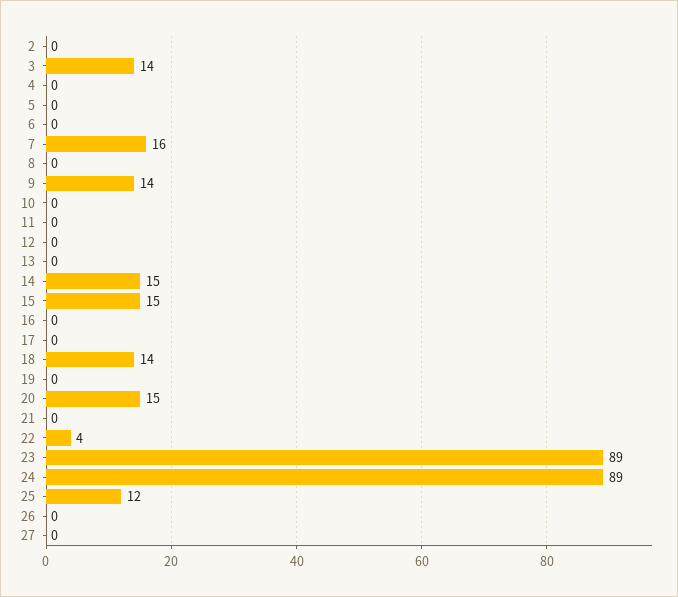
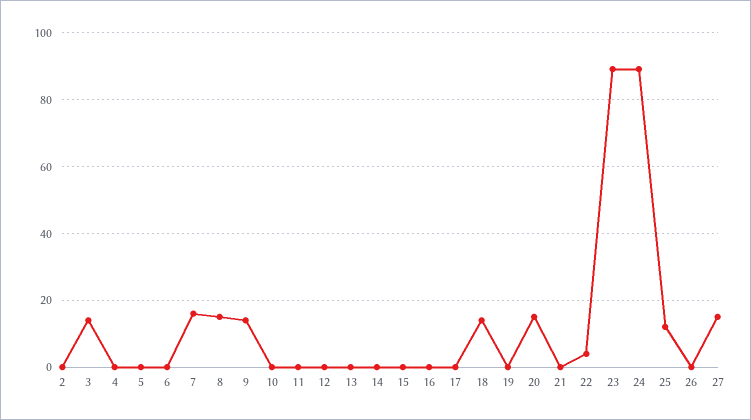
8: 0 -> 15
14: 15 -> 0
15: 15 -> 0
27: 0 -> 15

